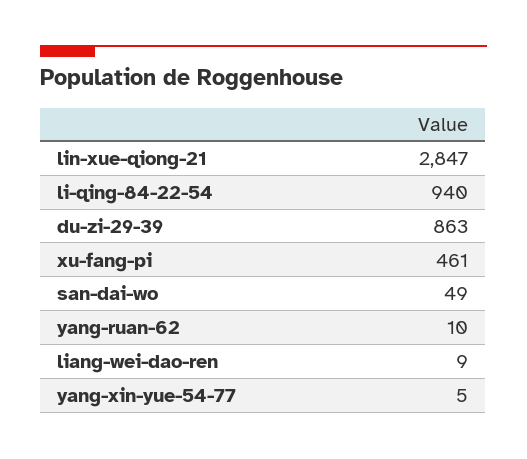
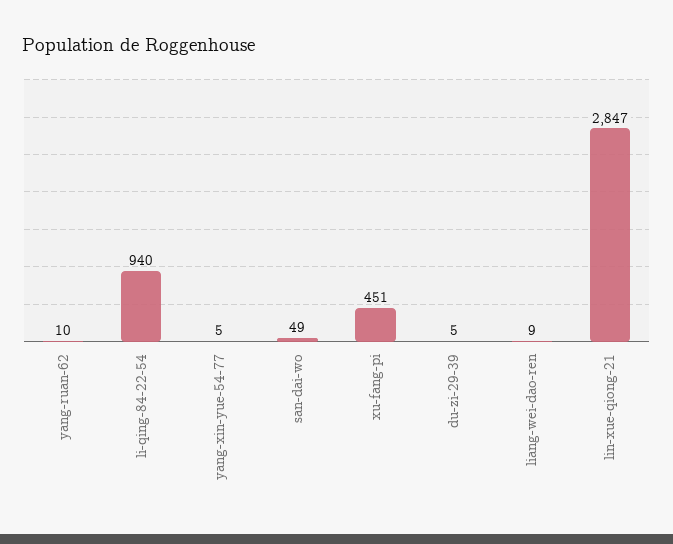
du-zi-29-39: 863 -> 5
xu-fang-pi: 461 -> 451

